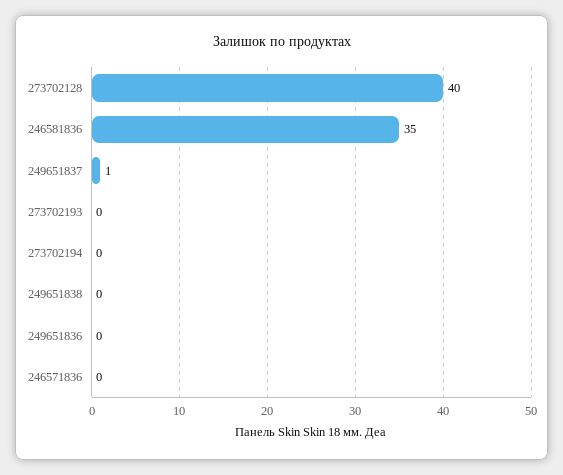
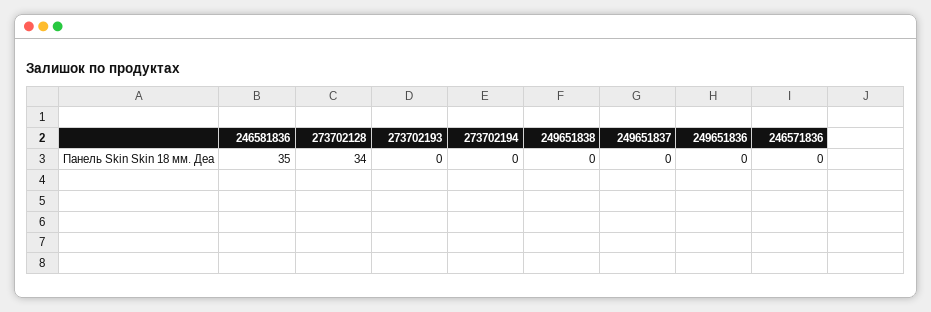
273702128: 40 -> 34
249651837: 1 -> 0

